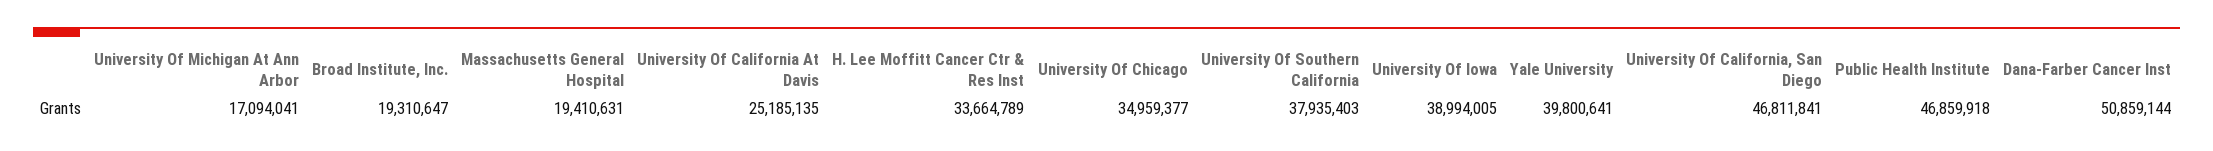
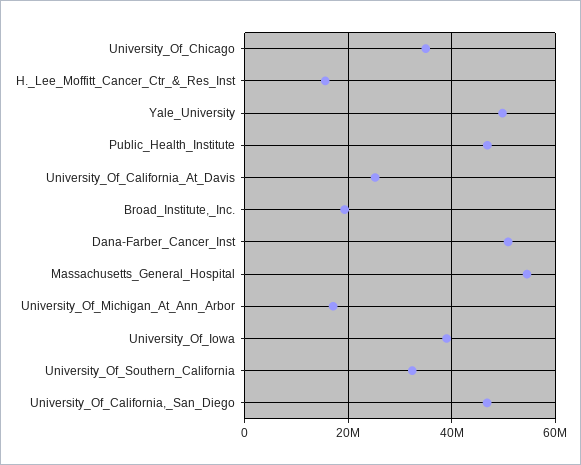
Massachusetts General Hospital: 19410631 -> 54000000
H. Lee Moffitt Cancer Ctr & Res Inst: 33664789 -> 16000000
University Of Southern California: 37935403 -> 32000000
Yale University: 39800641 -> 50000000

